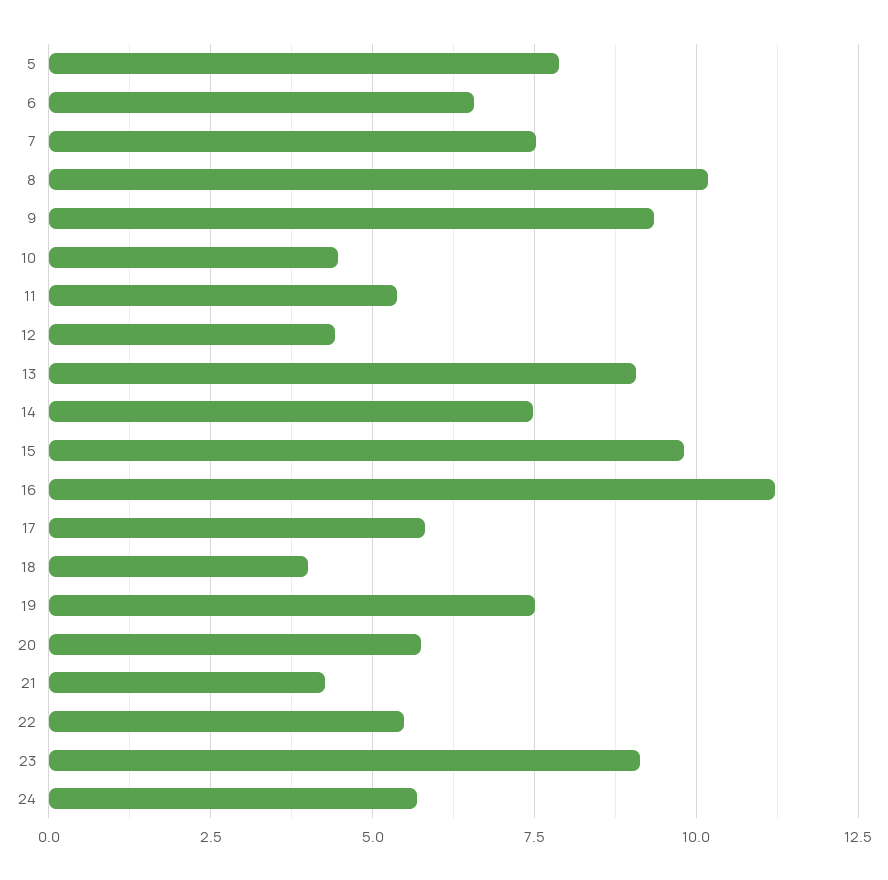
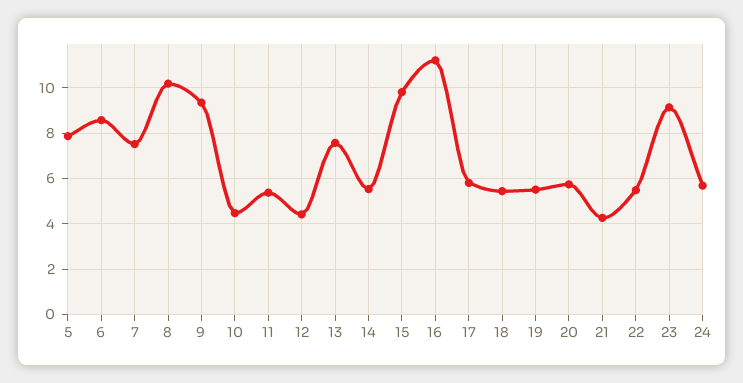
6: 6.5 -> 8.5
13: 9 -> 7.5
14: 7.5 -> 5.5
18: 4 -> 5.5
19: 7.5 -> 5.5

